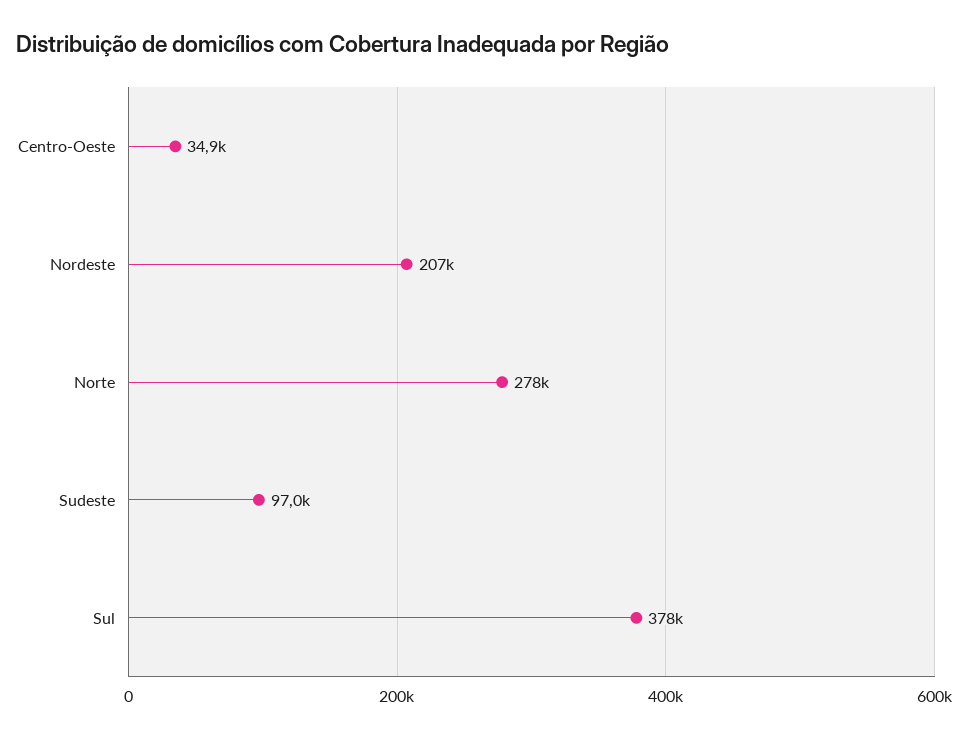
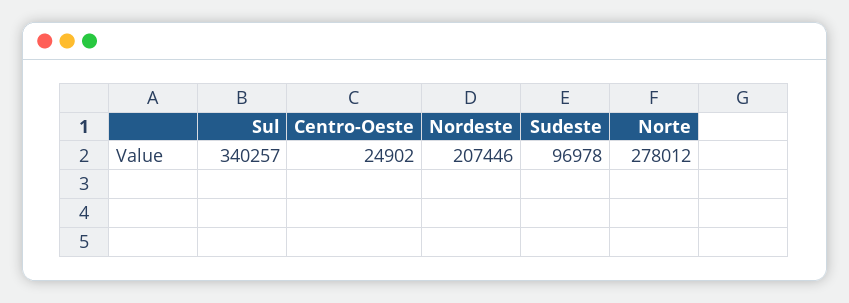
Centro-Oeste: 34900 -> 24902
Sul: 378000 -> 340257

